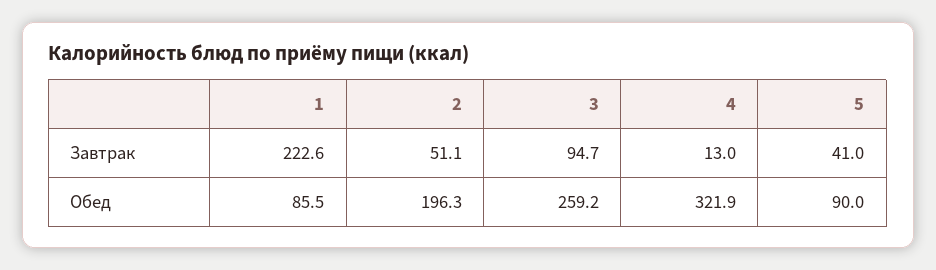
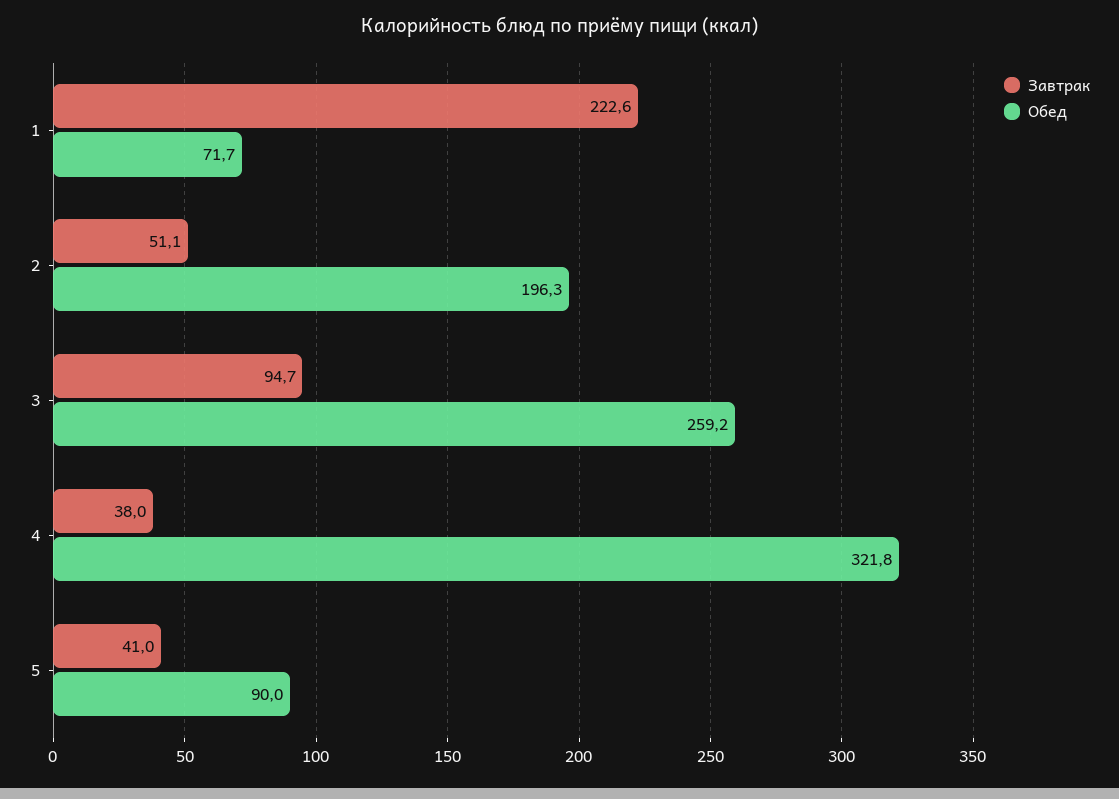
Завтрак, 4: 13 -> 38
Обед, 1: 85.5 -> 71.7
Обед, 4: 321.9 -> 321.8

